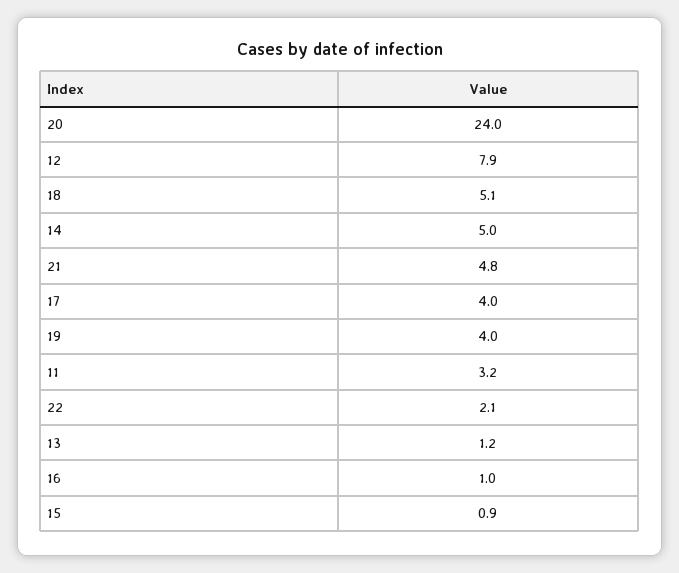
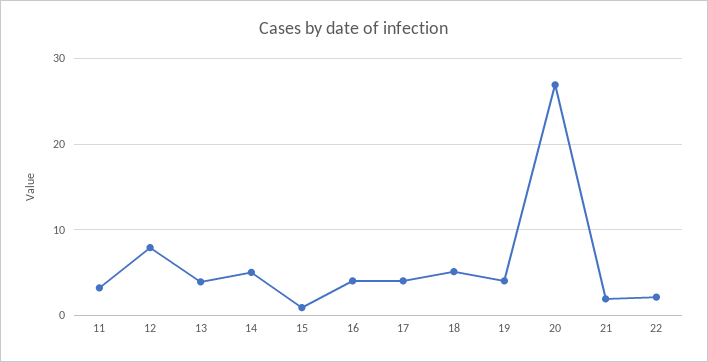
20: 24 -> 27
21: 4.8 -> 2
13: 1.2 -> 4
16: 1 -> 4

